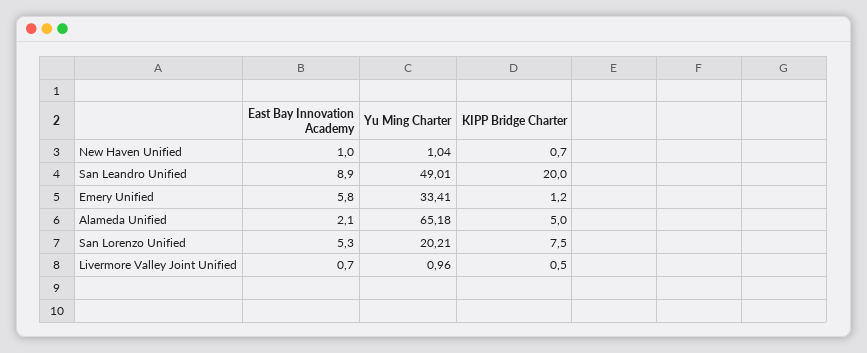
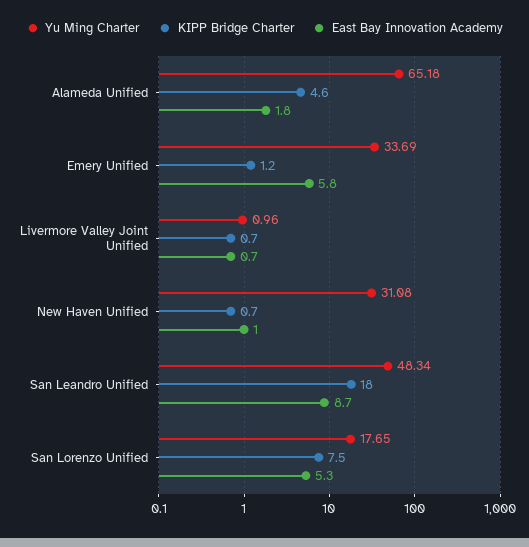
Yu Ming Charter, New Haven Unified: 1.04 -> 31.08
East Bay Innovation Academy, San Leandro Unified: 8.9 -> 8.7
Yu Ming Charter, San Leandro Unified: 49.01 -> 48.34
KIPP Bridge Charter, San Leandro Unified: 20 -> 18
Yu Ming Charter, Emery Unified: 33.41 -> 33.69
East Bay Innovation Academy, Alameda Unified: 2.1 -> 1.8
KIPP Bridge Charter, Alameda Unified: 5 -> 4.6
Yu Ming Charter, San Lorenzo Unified: 20.21 -> 17.65
KIPP Bridge Charter, Livermore Valley Joint Unified: 0.5 -> 0.7

